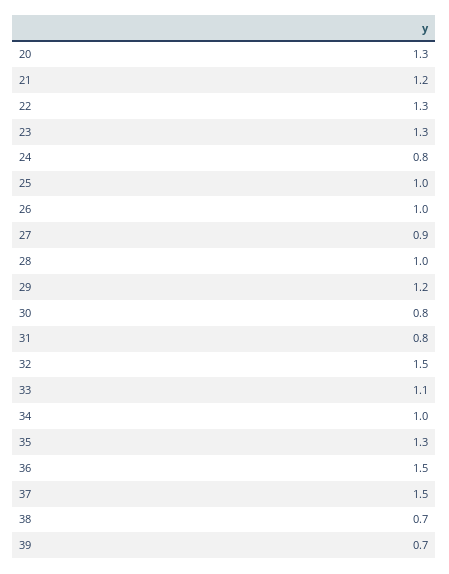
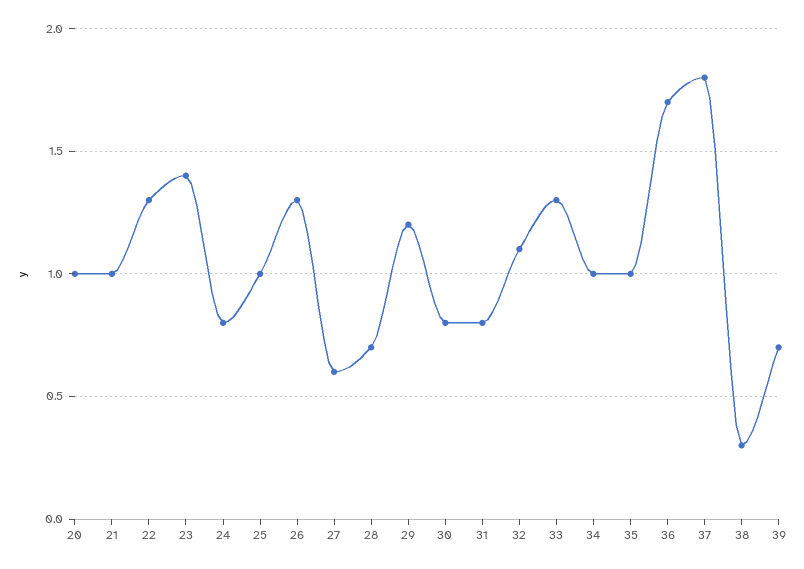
20: 1.3 -> 1
21: 1.2 -> 1
23: 1.3 -> 1.4
26: 1 -> 1.3
27: 0.9 -> 0.6
28: 1 -> 0.7
32: 1.5 -> 1.1
33: 1.1 -> 1.3
35: 1.3 -> 1
36: 1.5 -> 1.7
37: 1.5 -> 1.8
38: 0.7 -> 0.3

